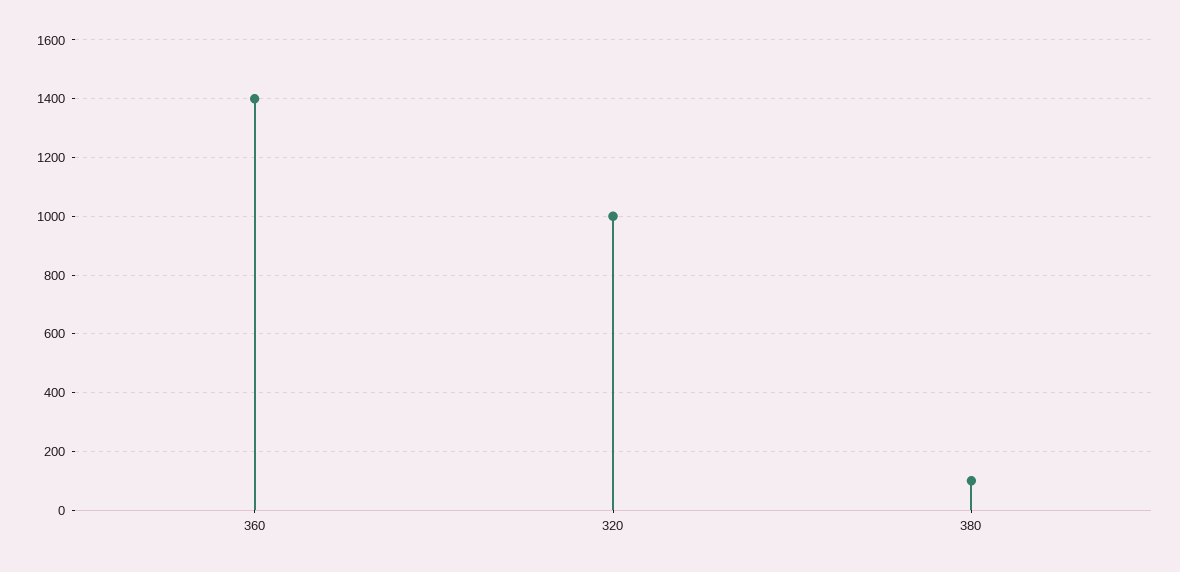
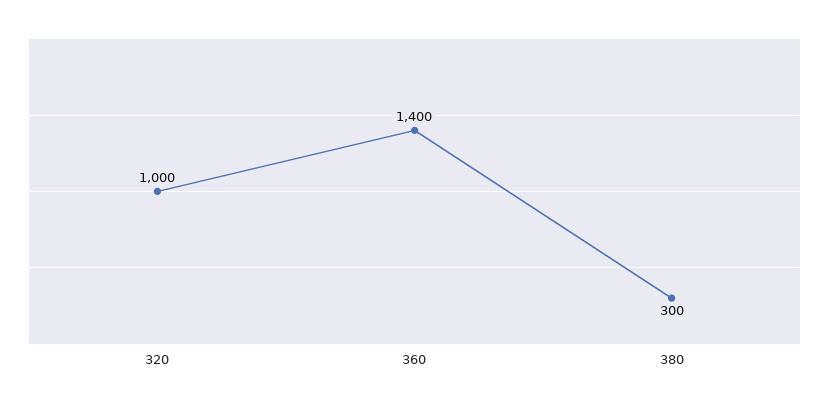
380: 100 -> 300

